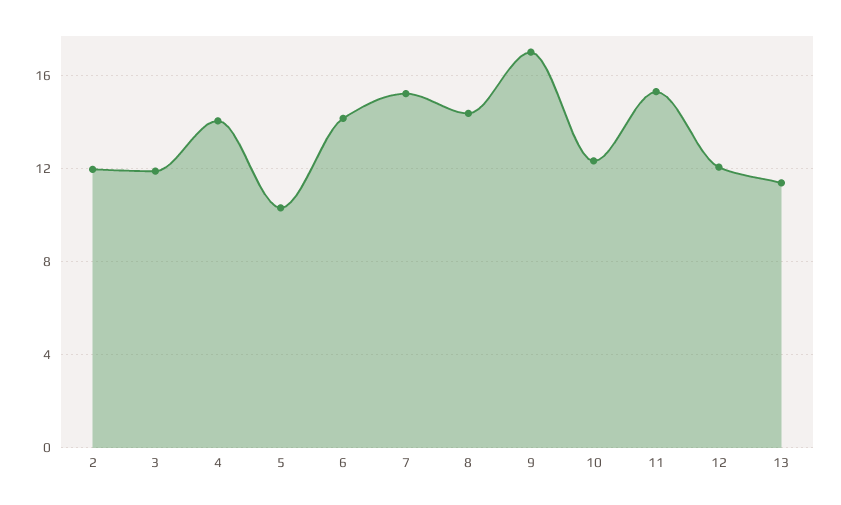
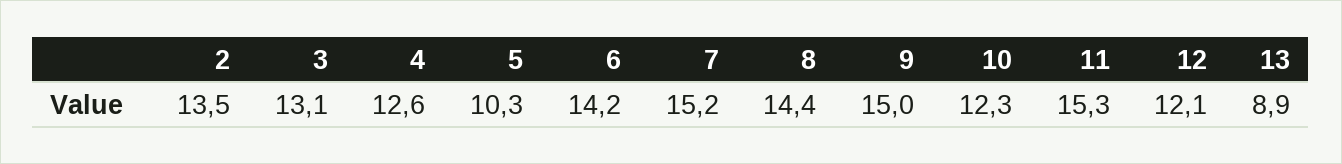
2: 12 -> 13.5
3: 12 -> 13.1
4: 14 -> 12.6
9: 17 -> 15
13: 11.5 -> 8.9

